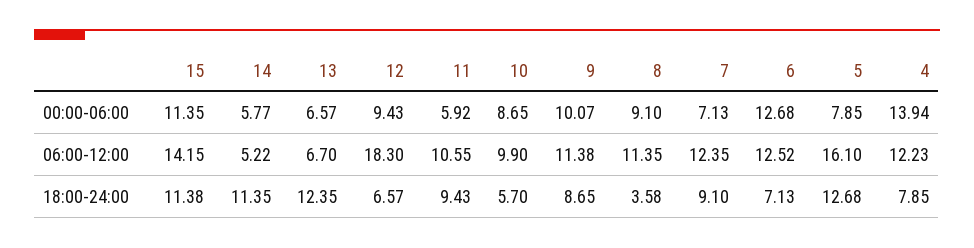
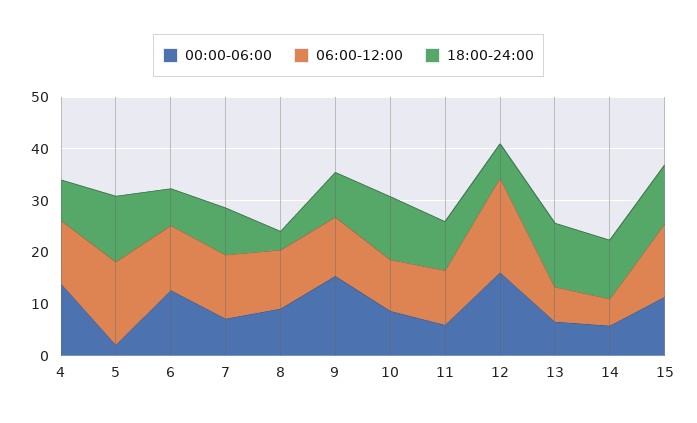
00:00-06:00, 12: 9.43 -> 16
00:00-06:00, 9: 10.07 -> 16
00:00-06:00, 5: 7.85 -> 2
18:00-24:00, 10: 5.7 -> 12

